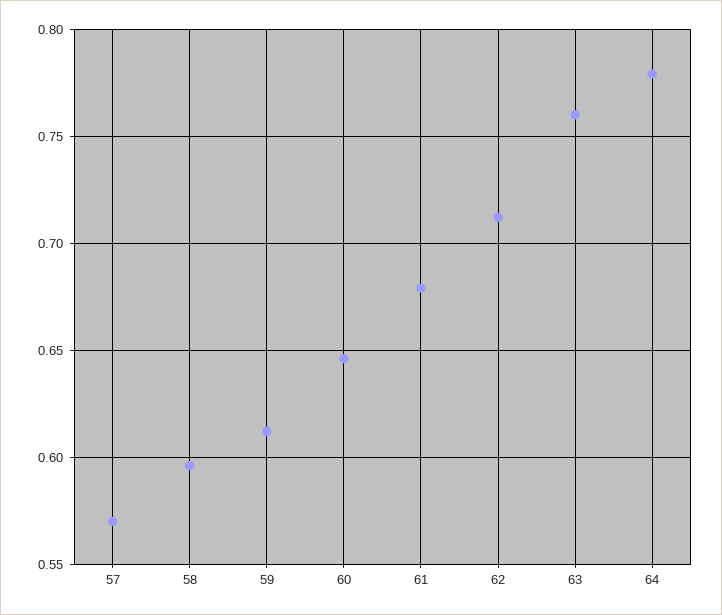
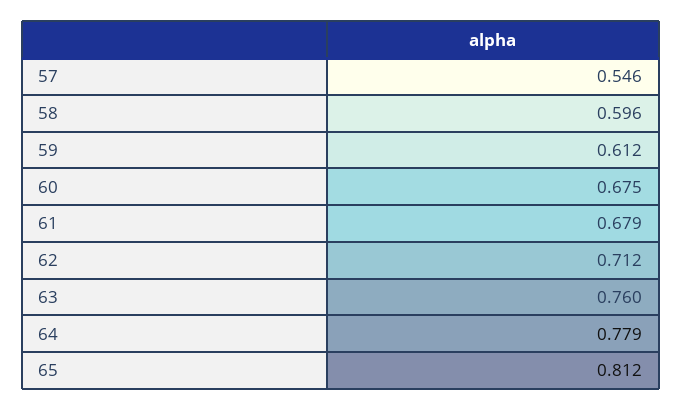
57: 0.57 -> 0.546
60: 0.645 -> 0.675
65: none -> 0.812

